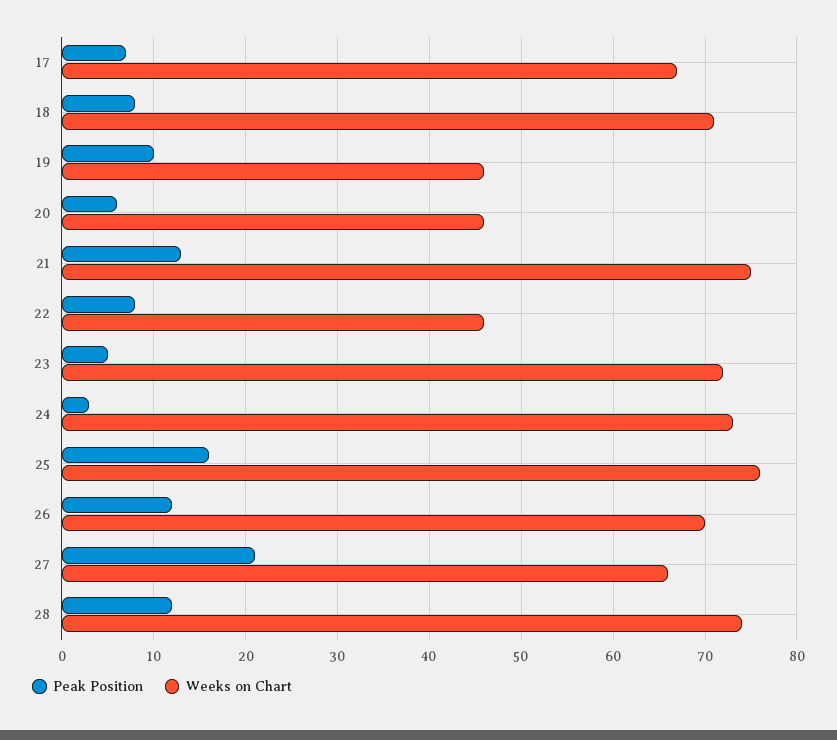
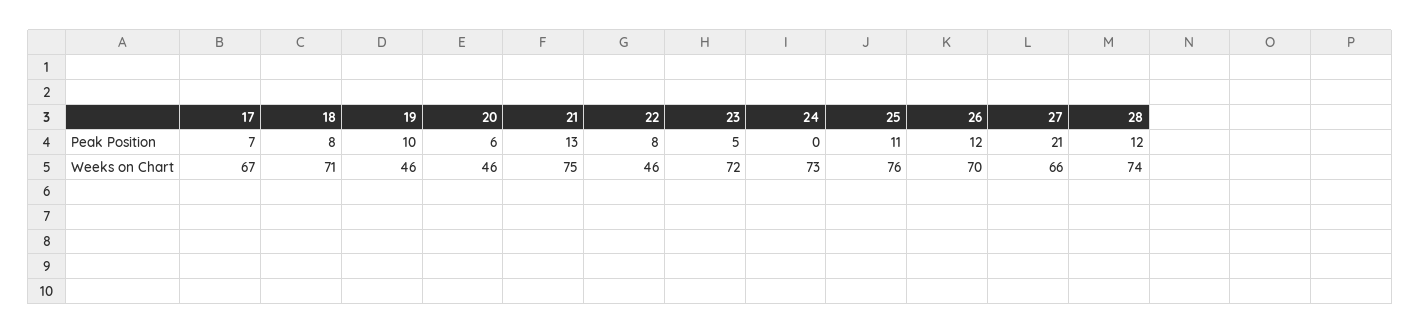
Peak Position, 24: 3 -> 0
Peak Position, 25: 16 -> 11

